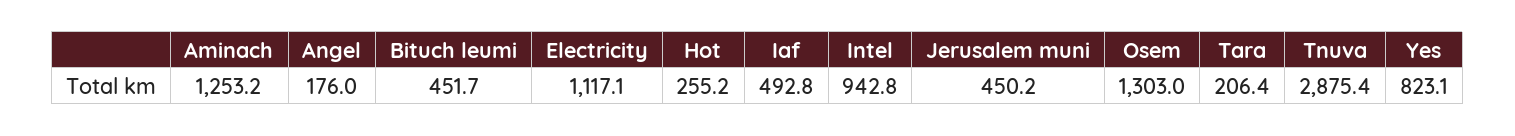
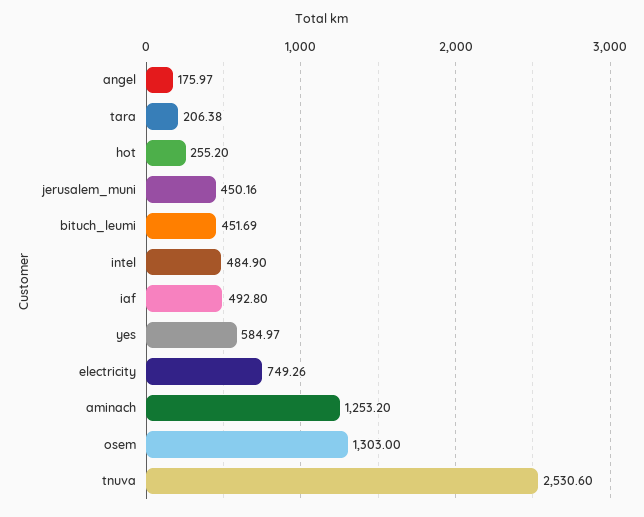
Electricity: 1117.1 -> 749.26
Intel: 942.8 -> 484.9
Tnuva: 2875.4 -> 2530.6
Yes: 823.1 -> 584.97

